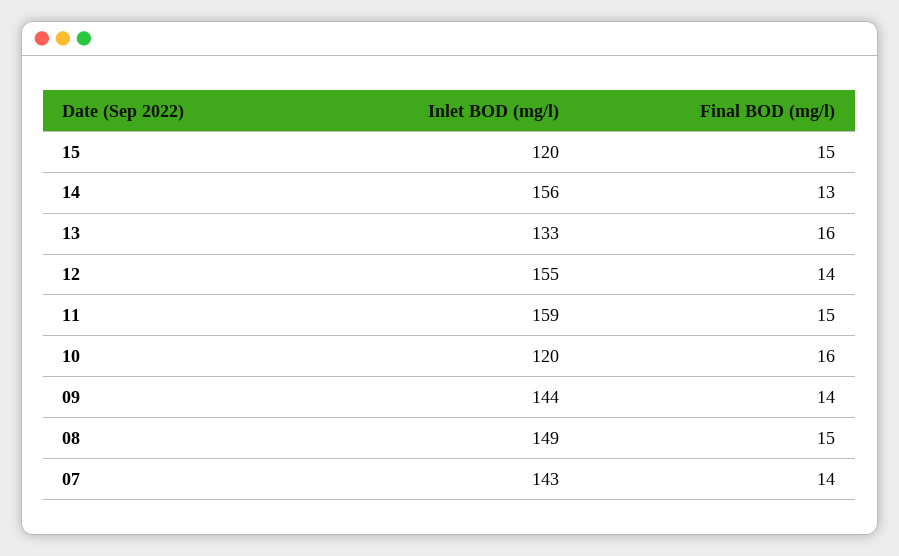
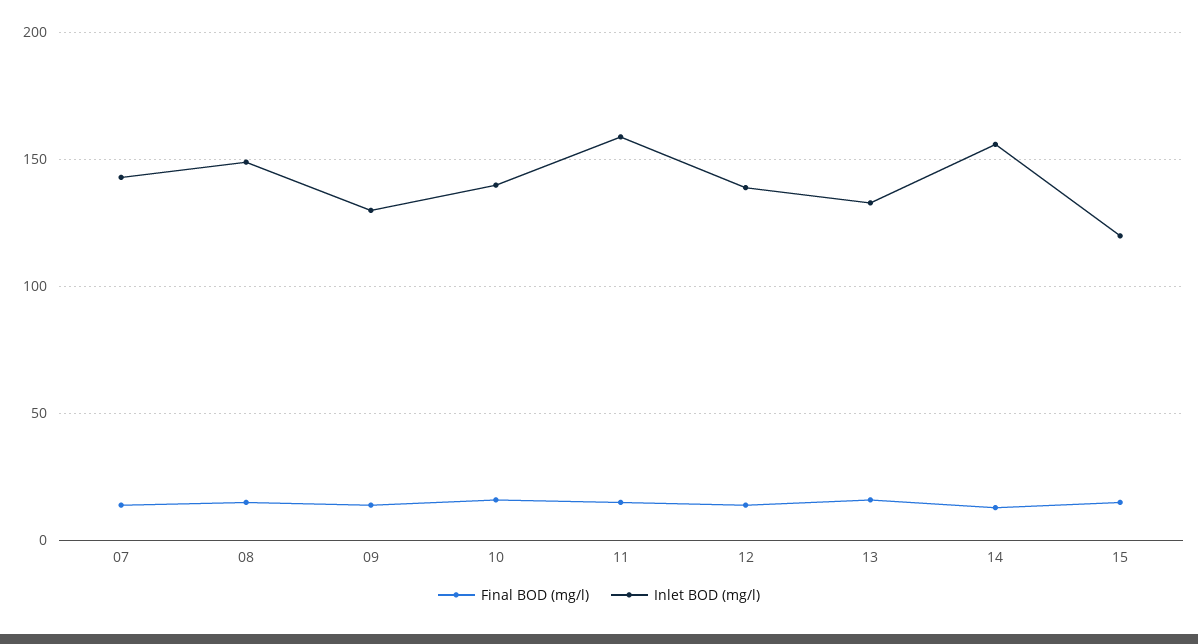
Inlet BOD (mg/l), 12: 155 -> 140
Inlet BOD (mg/l), 10: 120 -> 140
Inlet BOD (mg/l), 09: 144 -> 130

